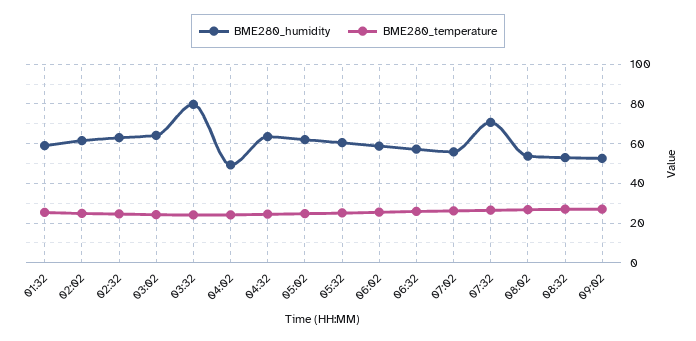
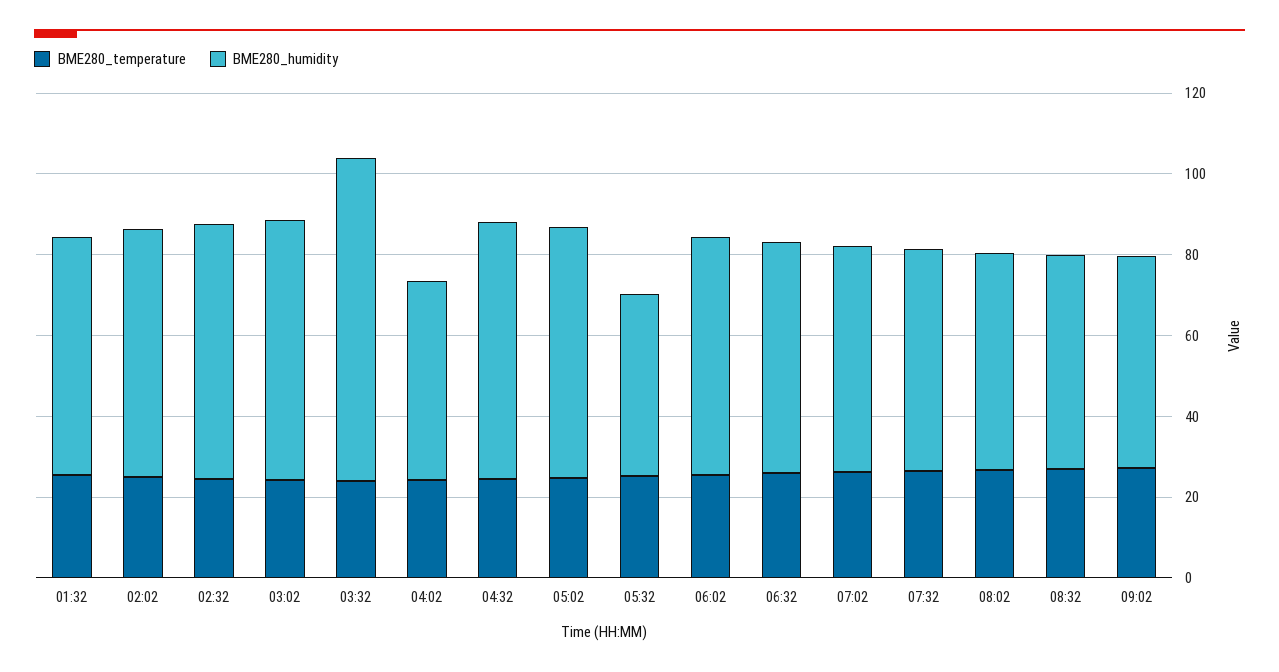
BME280_humidity, 05:32: 60 -> 45
BME280_humidity, 07:32: 70 -> 55

